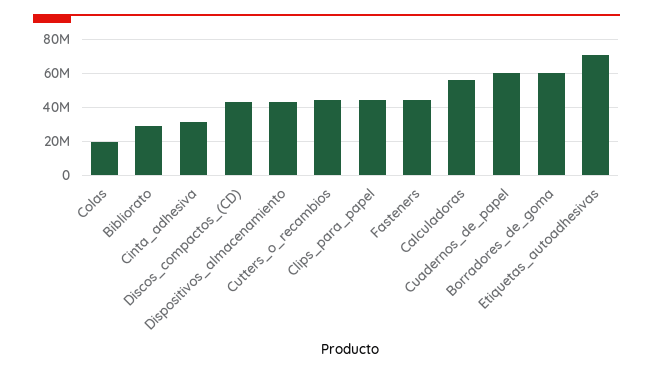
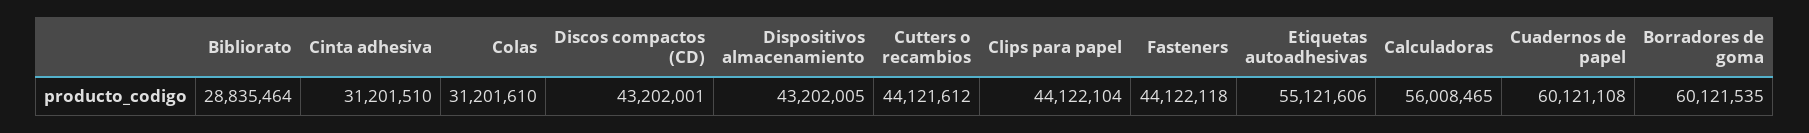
Colas: 20000000 -> 31201610
Etiquetas_autoadhesivas: 70000000 -> 55121606

